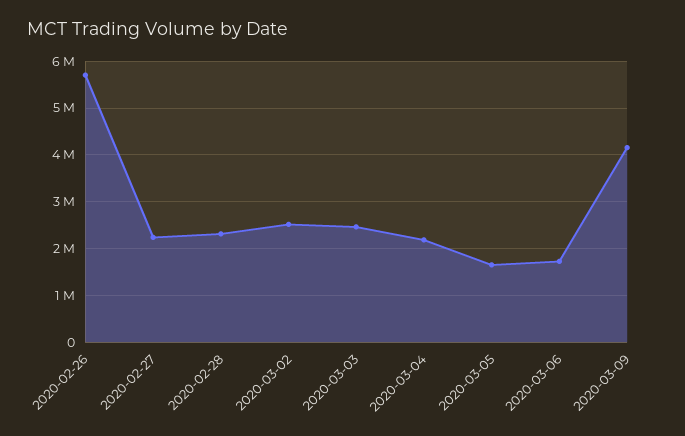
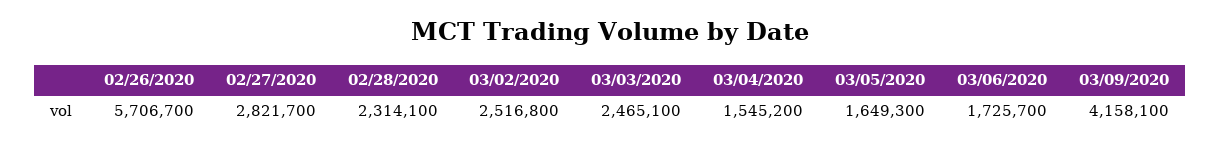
2020-02-27: 2200000 -> 2821700
2020-03-04: 2200000 -> 1545200

